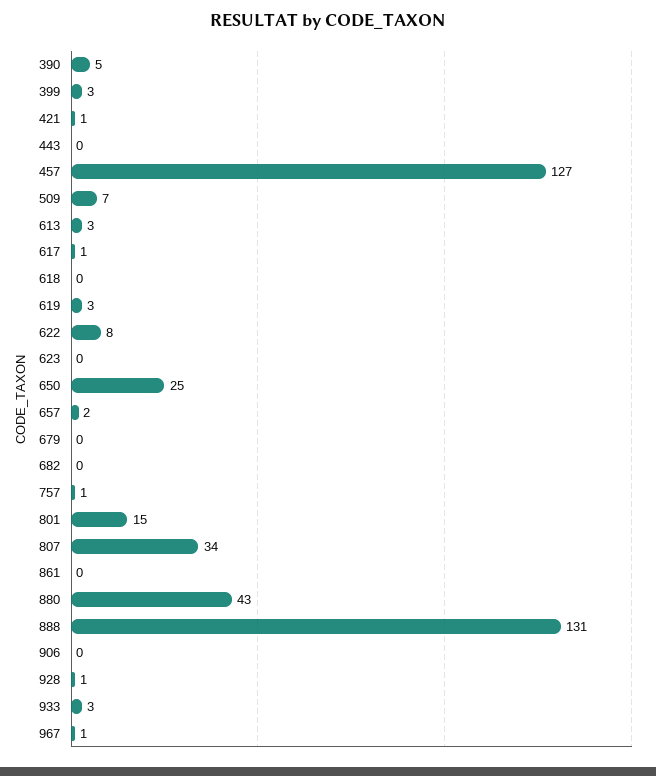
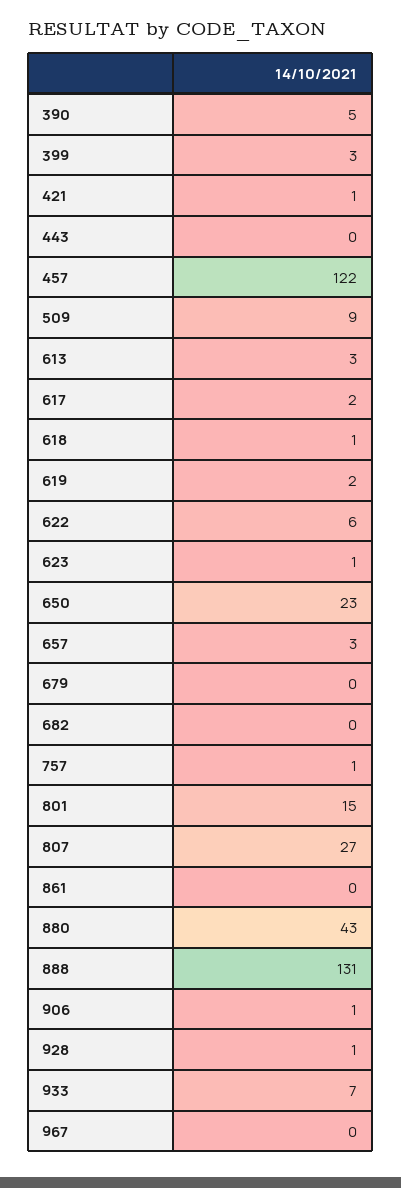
457: 127 -> 122
509: 7 -> 9
617: 1 -> 2
618: 0 -> 1
619: 3 -> 2
622: 8 -> 6
623: 0 -> 1
650: 25 -> 23
657: 2 -> 3
807: 34 -> 27
906: 0 -> 1
933: 3 -> 7
967: 1 -> 0

